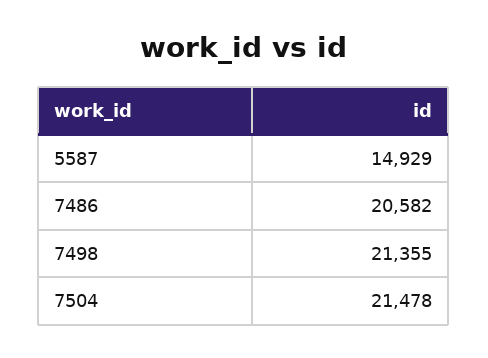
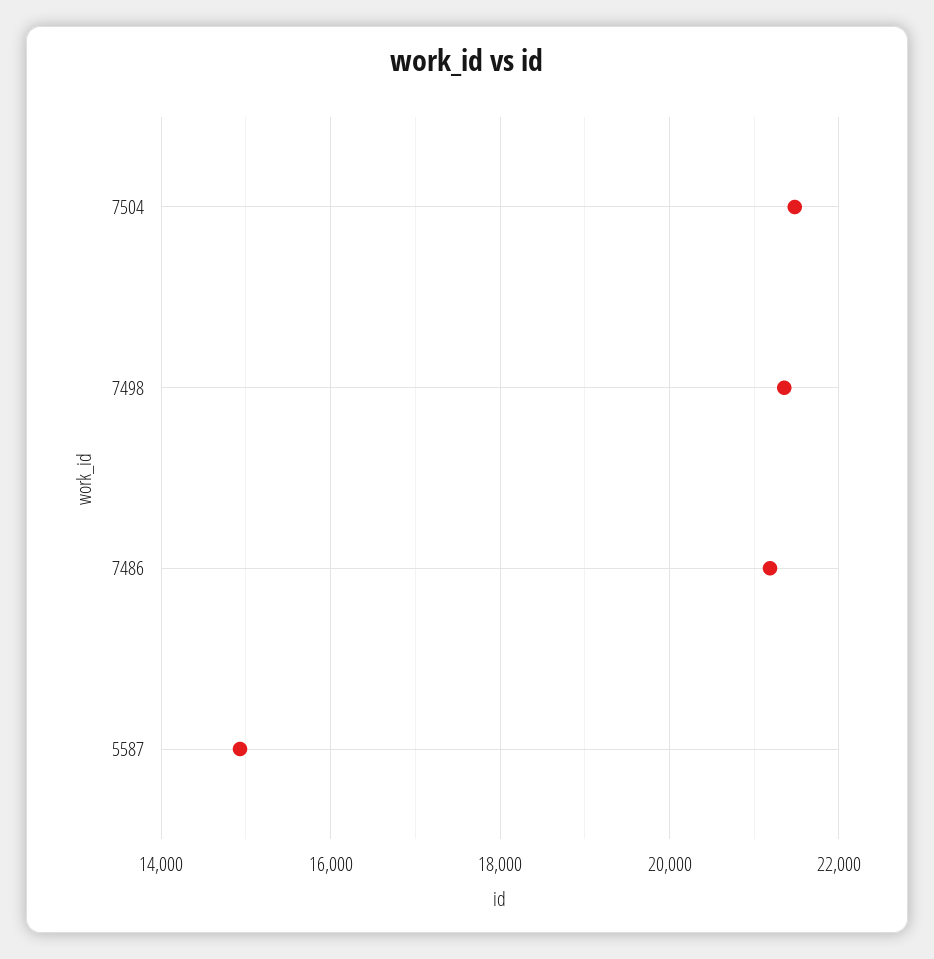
7486: 20582 -> 21200

